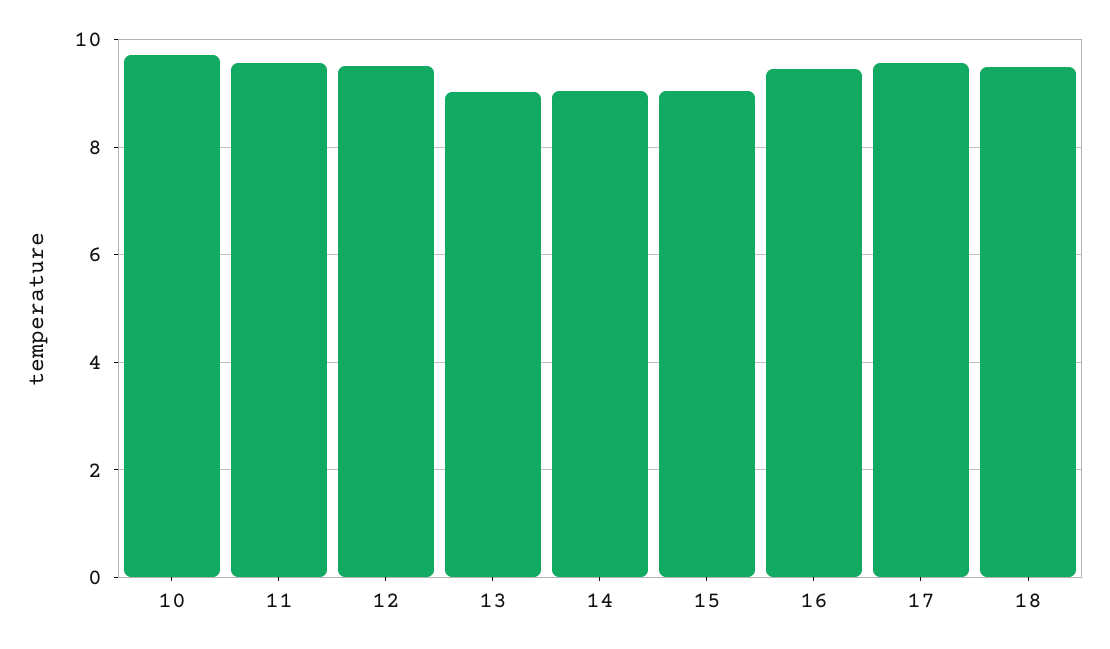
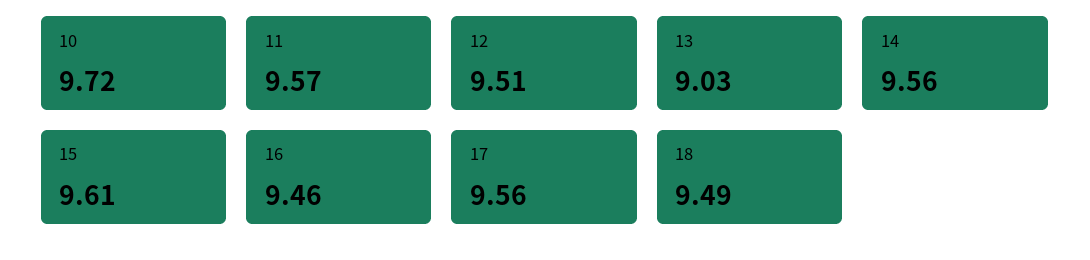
14: 9 -> 9.56
15: 9 -> 9.61

